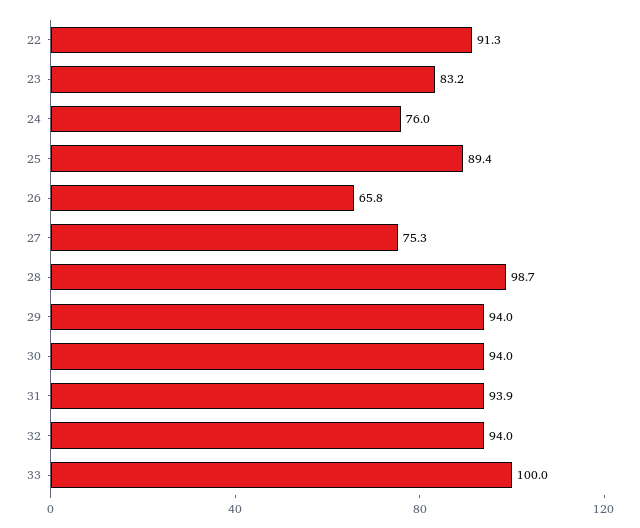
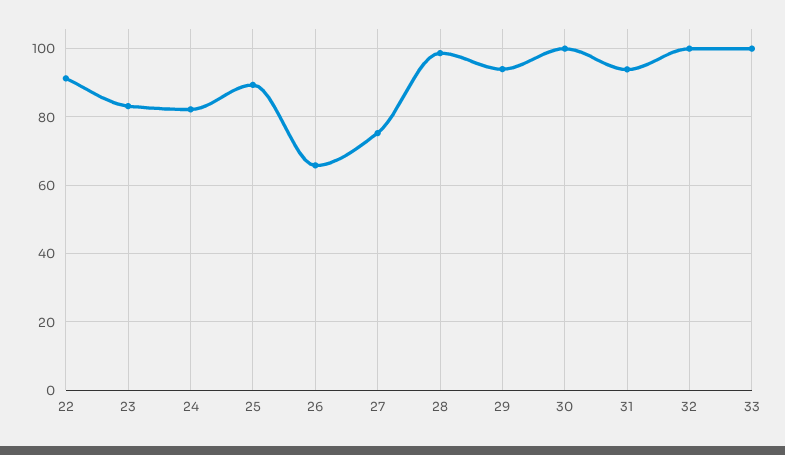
24: 76 -> 82
30: 94 -> 100
32: 94 -> 100

